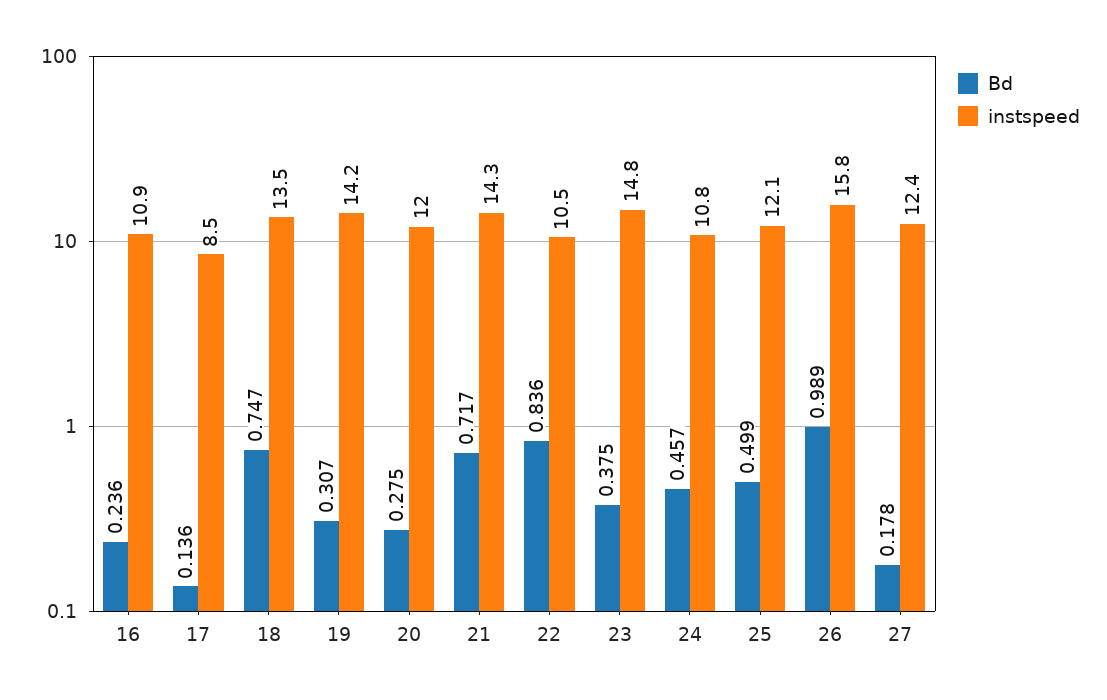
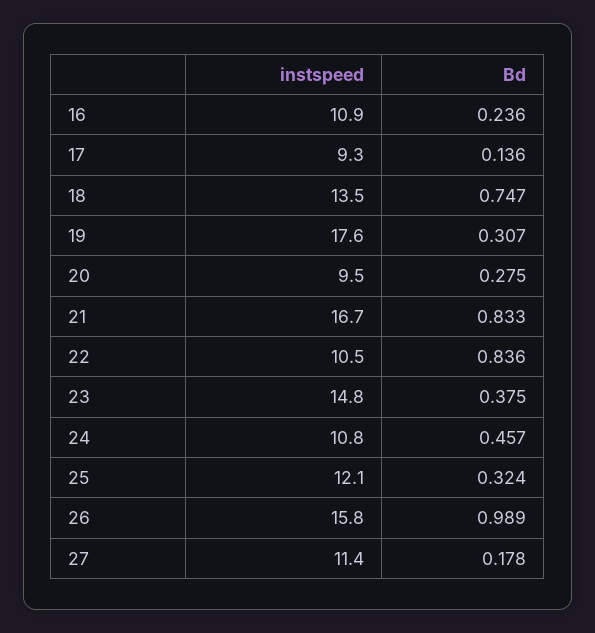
instspeed, 17: 8.5 -> 9.3
instspeed, 19: 14.2 -> 17.6
instspeed, 20: 12 -> 9.5
Bd, 21: 0.717 -> 0.833
instspeed, 21: 14.3 -> 16.7
Bd, 25: 0.499 -> 0.324
instspeed, 27: 12.4 -> 11.4

